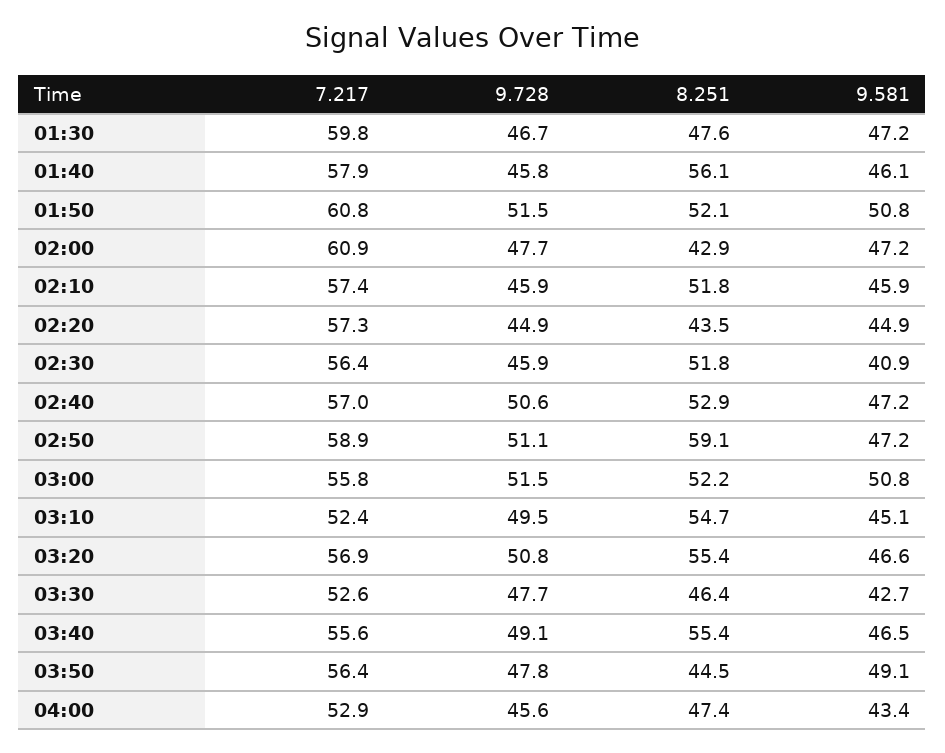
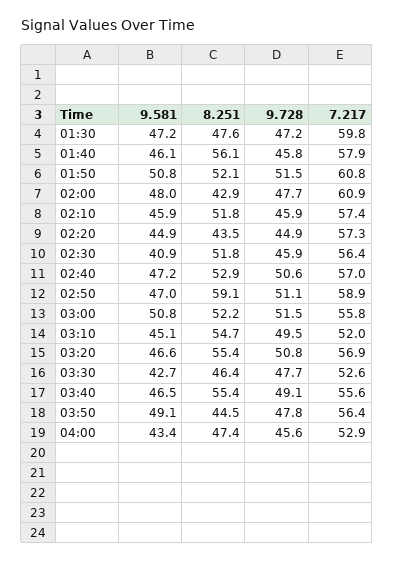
9.728, 01:30: 46.7 -> 47.2
9.581, 02:00: 47.2 -> 48
9.581, 02:50: 47.2 -> 47
7.217, 03:10: 52.4 -> 52

